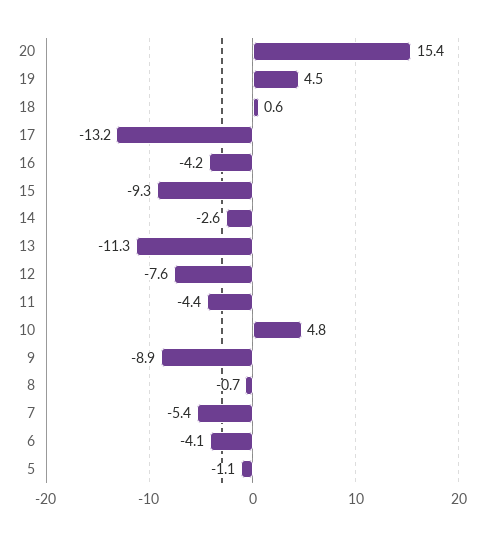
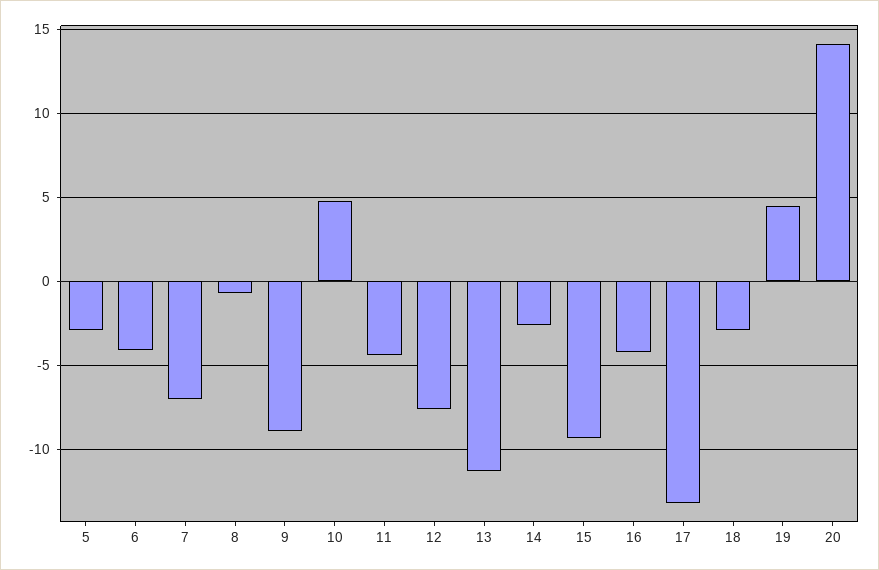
20: 15.4 -> 14
18: 0.6 -> -3
7: -5.4 -> -7
5: -1.1 -> -3

